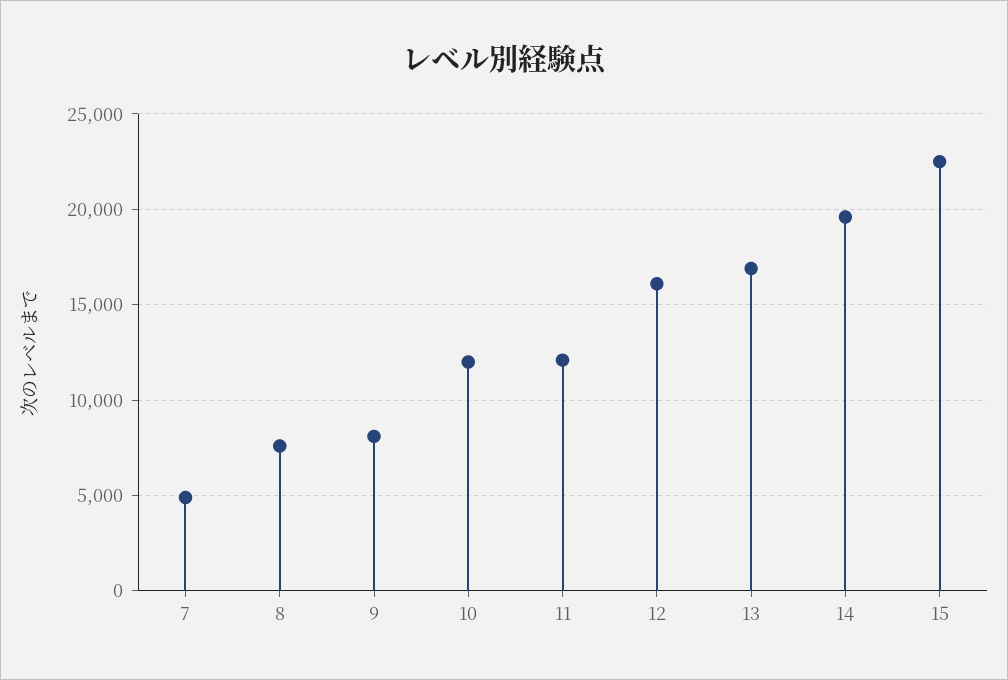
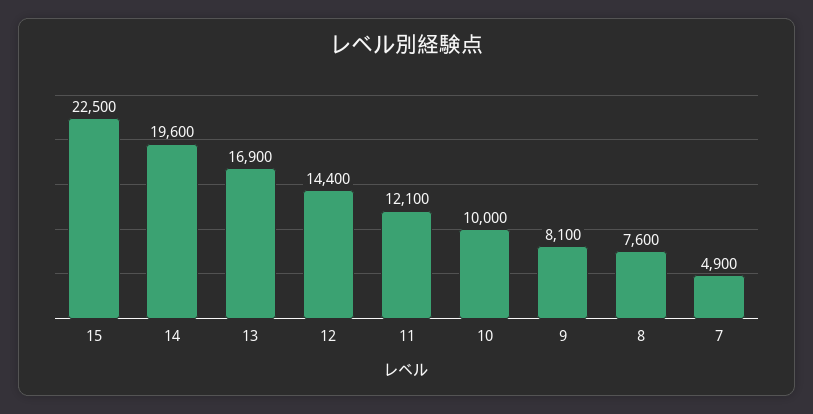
10: 12000 -> 10000
12: 16000 -> 14400

